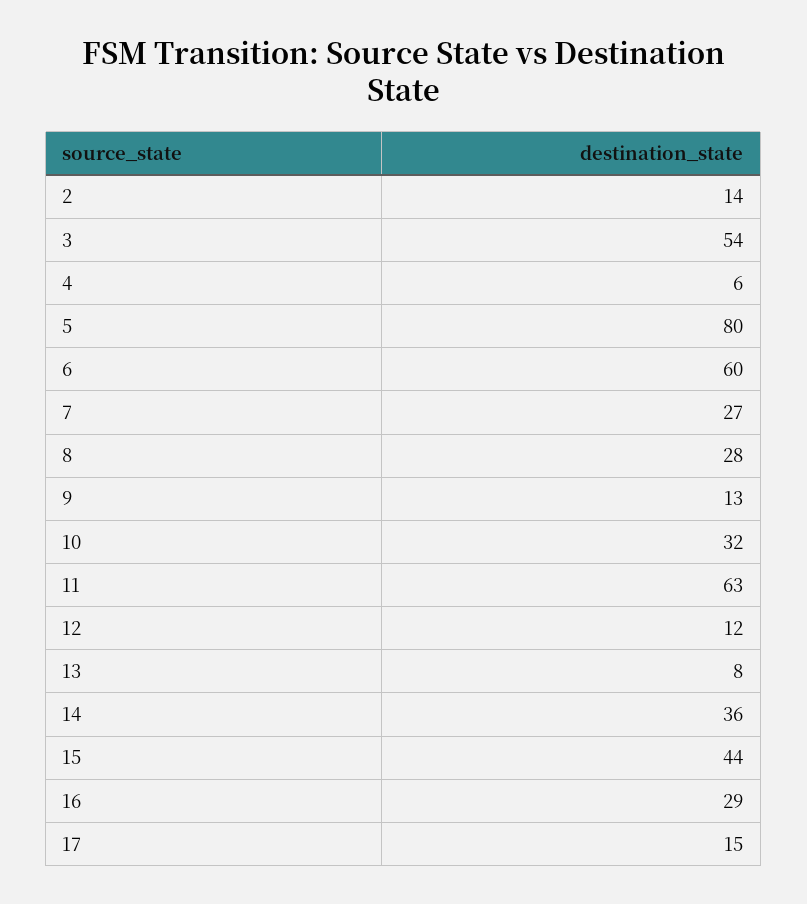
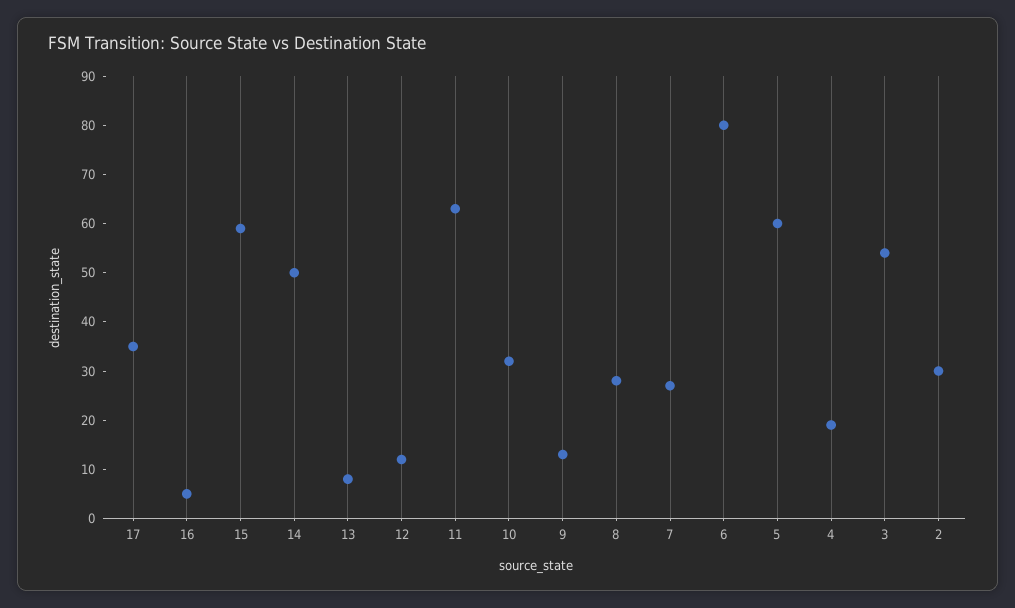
2: 14 -> 30
4: 6 -> 20
5: 80 -> 60
6: 60 -> 80
14: 36 -> 50
15: 44 -> 60
16: 29 -> 5
17: 15 -> 35

